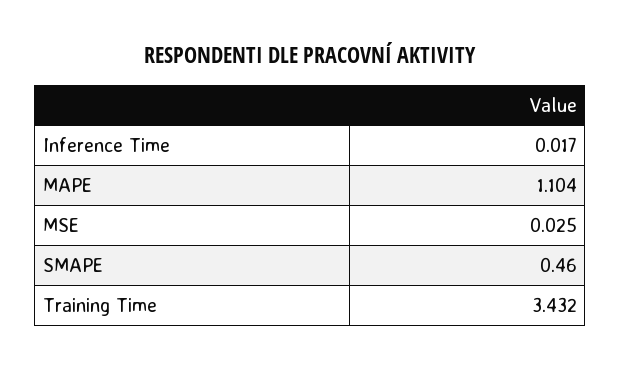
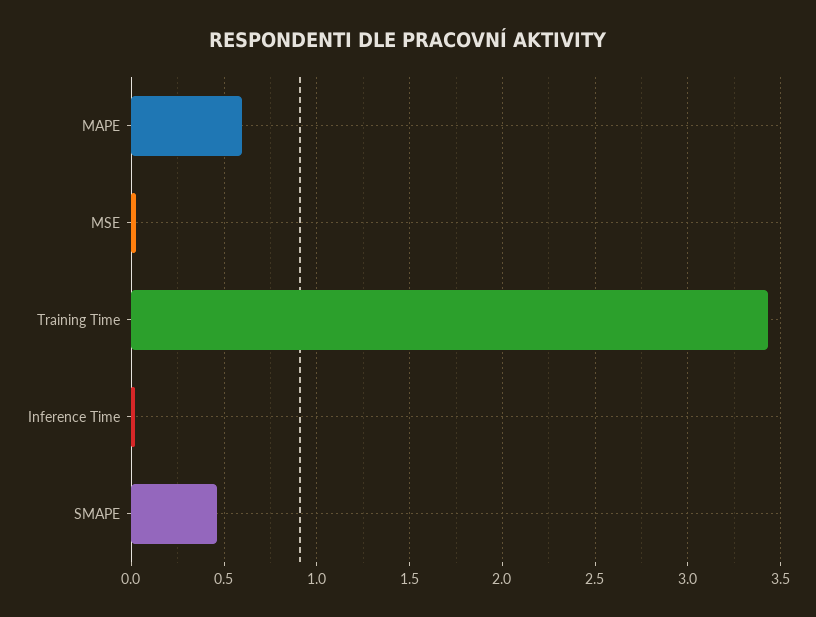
MAPE: 1.104 -> 0.6

